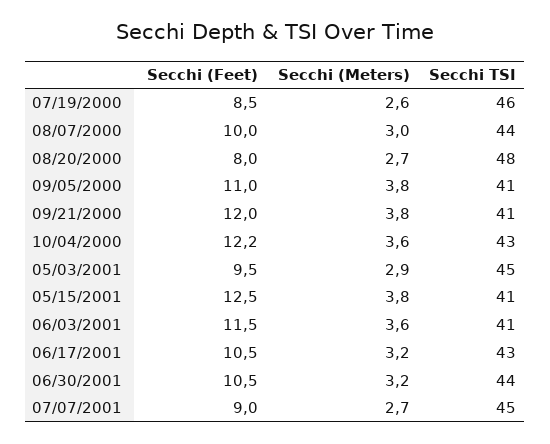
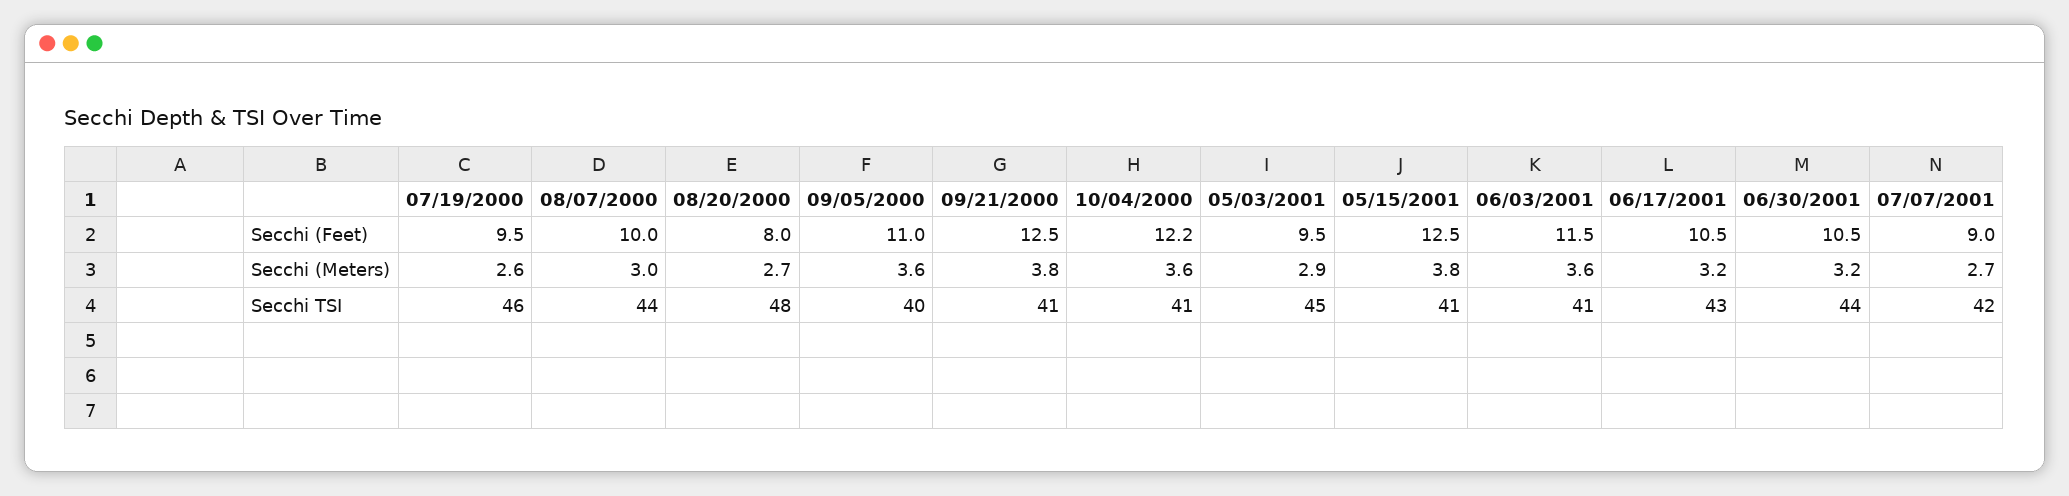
Secchi (Feet), 07/19/2000: 8.5 -> 9.5
Secchi (Meters), 09/05/2000: 3.8 -> 3.6
Secchi TSI, 09/05/2000: 41 -> 40
Secchi (Feet), 09/21/2000: 12 -> 12.5
Secchi TSI, 10/04/2000: 43 -> 41
Secchi TSI, 07/07/2001: 45 -> 42

